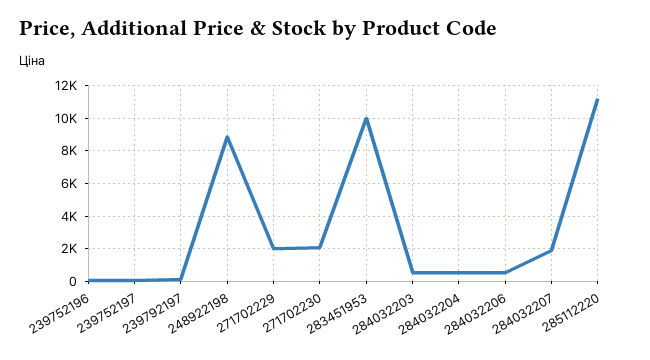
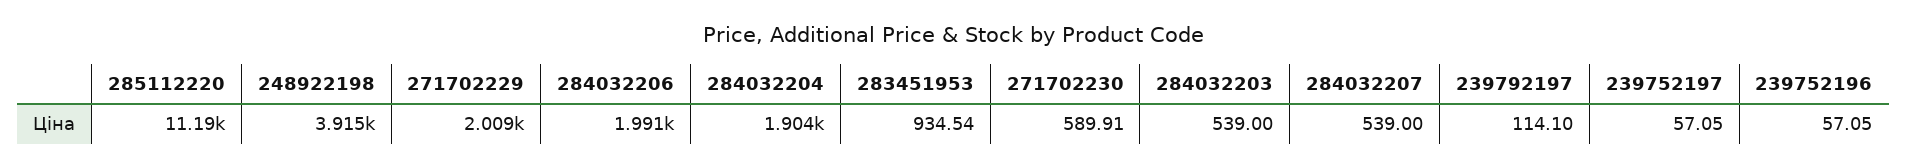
248922198: 9000 -> 3915
271702230: 2000 -> 589.91
283451953: 10000 -> 934.54
284032204: 500 -> 1904
284032206: 500 -> 1991
284032207: 2000 -> 539

